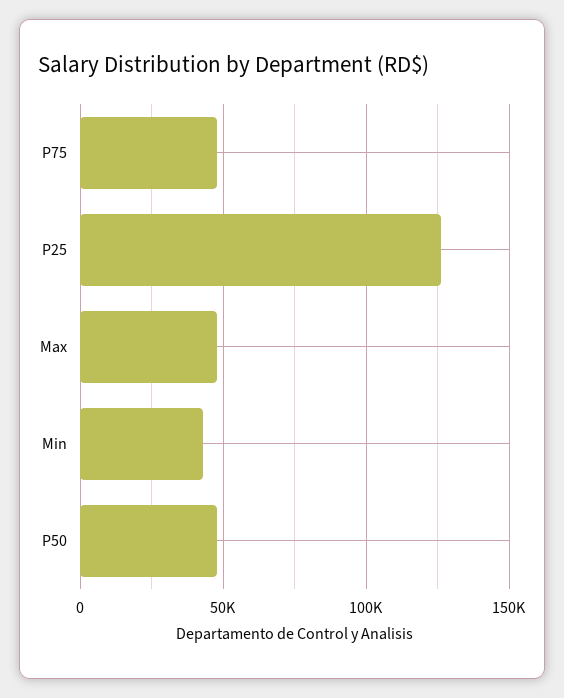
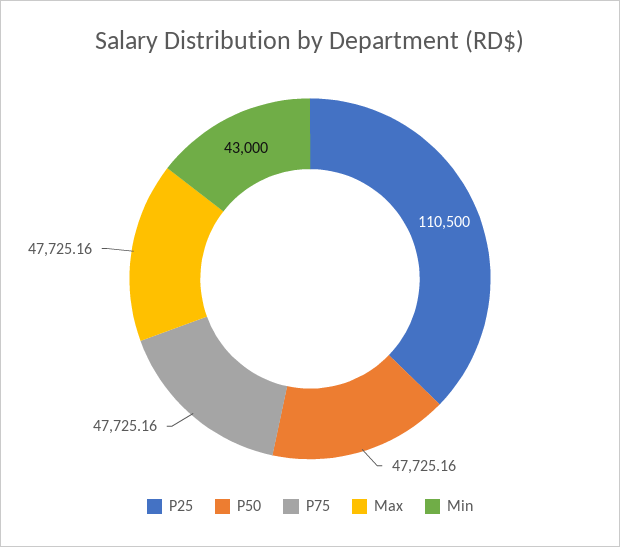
P25: 125000 -> 110500

